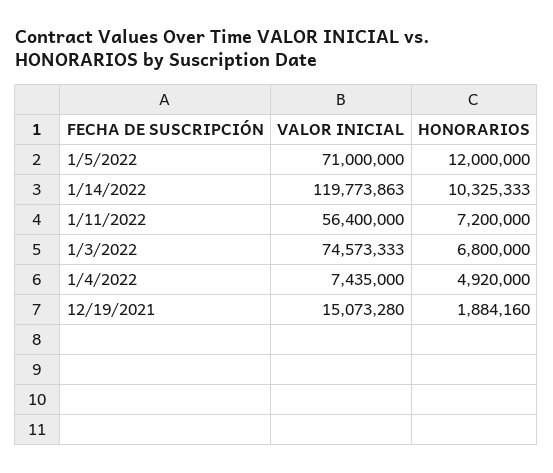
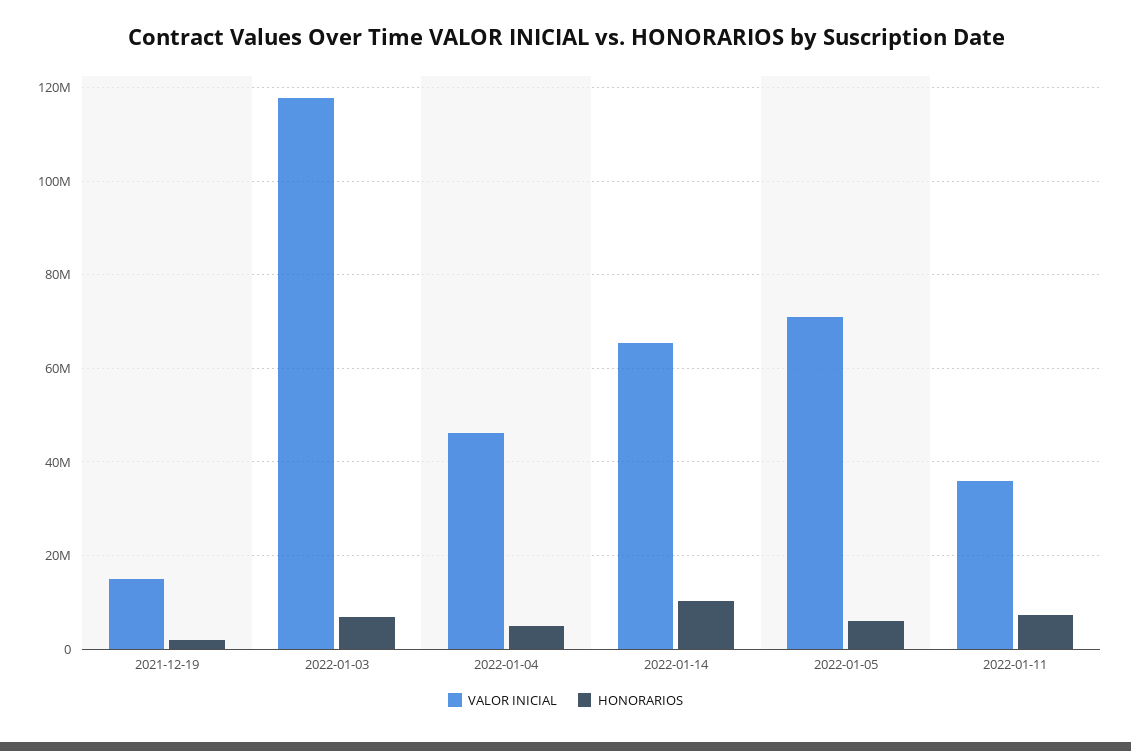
HONORARIOS, 1/5/2022: 12000000 -> 6000000
VALOR INICIAL, 1/14/2022: 119773863 -> 66000000
VALOR INICIAL, 1/11/2022: 56400000 -> 36000000
VALOR INICIAL, 1/3/2022: 74573333 -> 118000000
VALOR INICIAL, 1/4/2022: 7435000 -> 46000000

